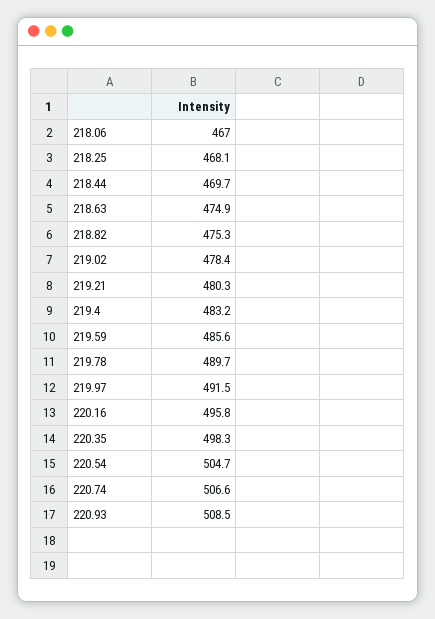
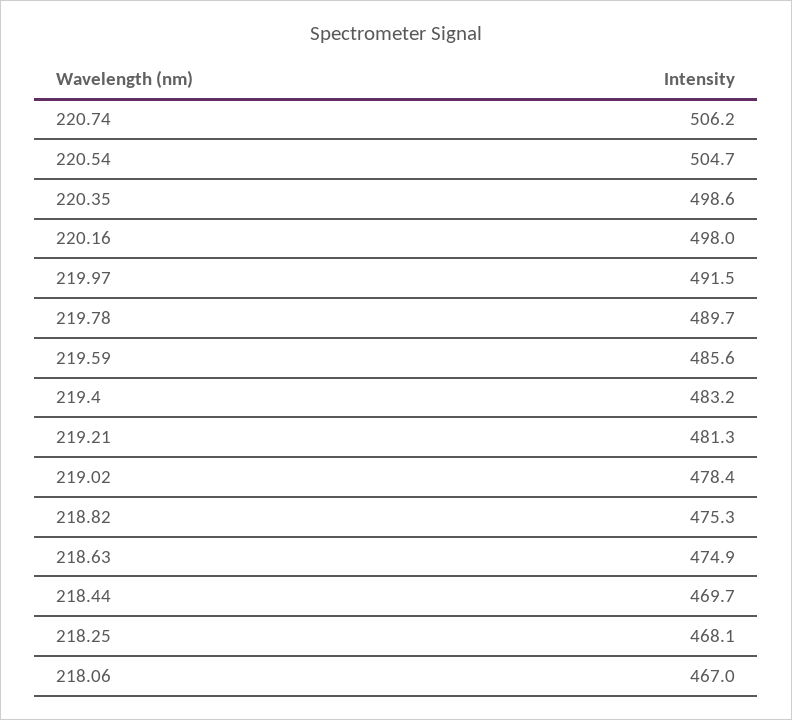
219.21: 480.3 -> 481.3
220.16: 495.8 -> 498
220.35: 498.3 -> 498.6
220.74: 506.6 -> 506.2
220.93: 508.5 -> none

